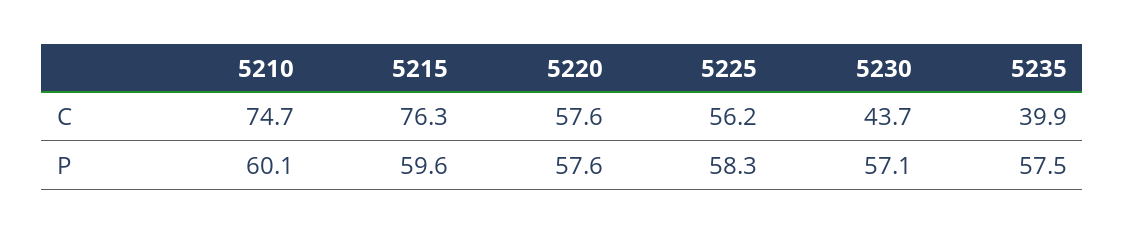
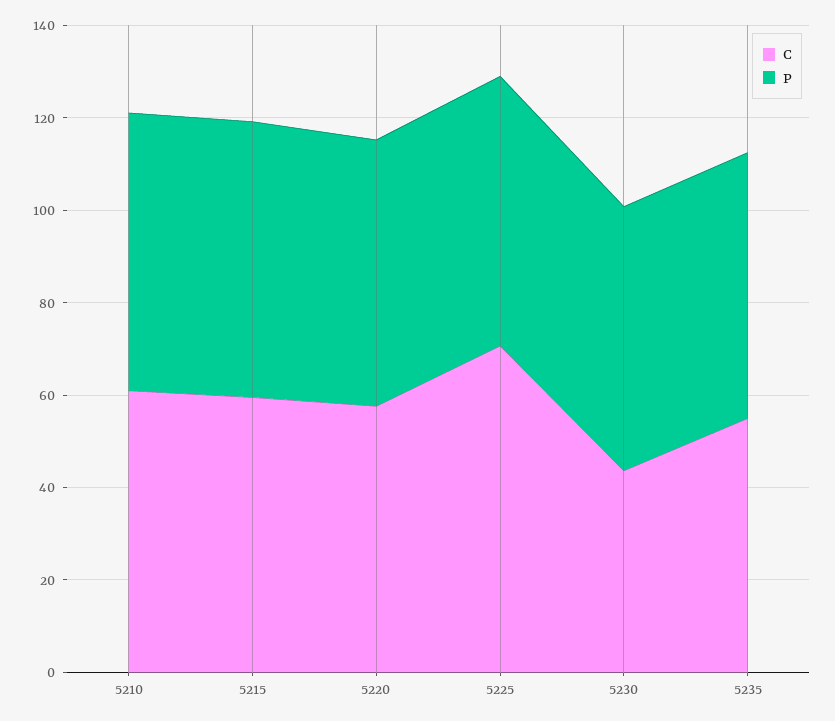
C, 5210: 74.7 -> 60
C, 5215: 76.3 -> 60
C, 5225: 56.2 -> 70
C, 5235: 39.9 -> 55

